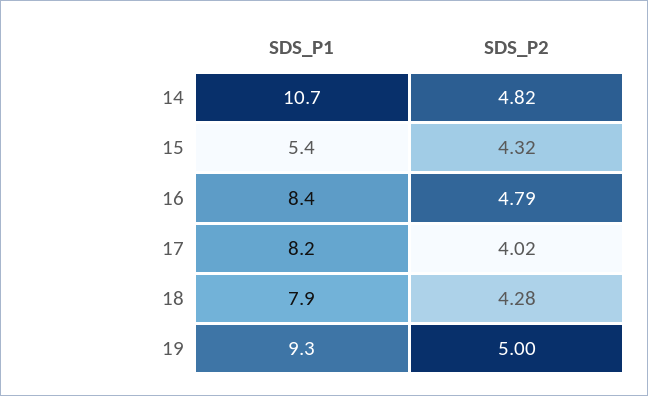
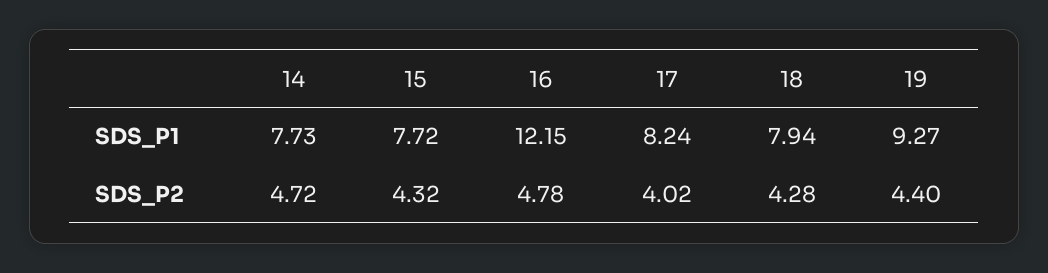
SDS_P1, 14: 10.7 -> 7.73
SDS_P2, 14: 4.82 -> 4.72
SDS_P1, 15: 5.4 -> 7.72
SDS_P1, 16: 8.4 -> 12.15
SDS_P2, 16: 4.79 -> 4.78
SDS_P2, 19: 5 -> 4.4

